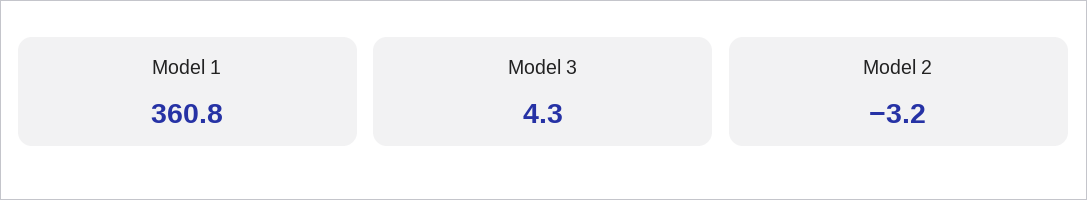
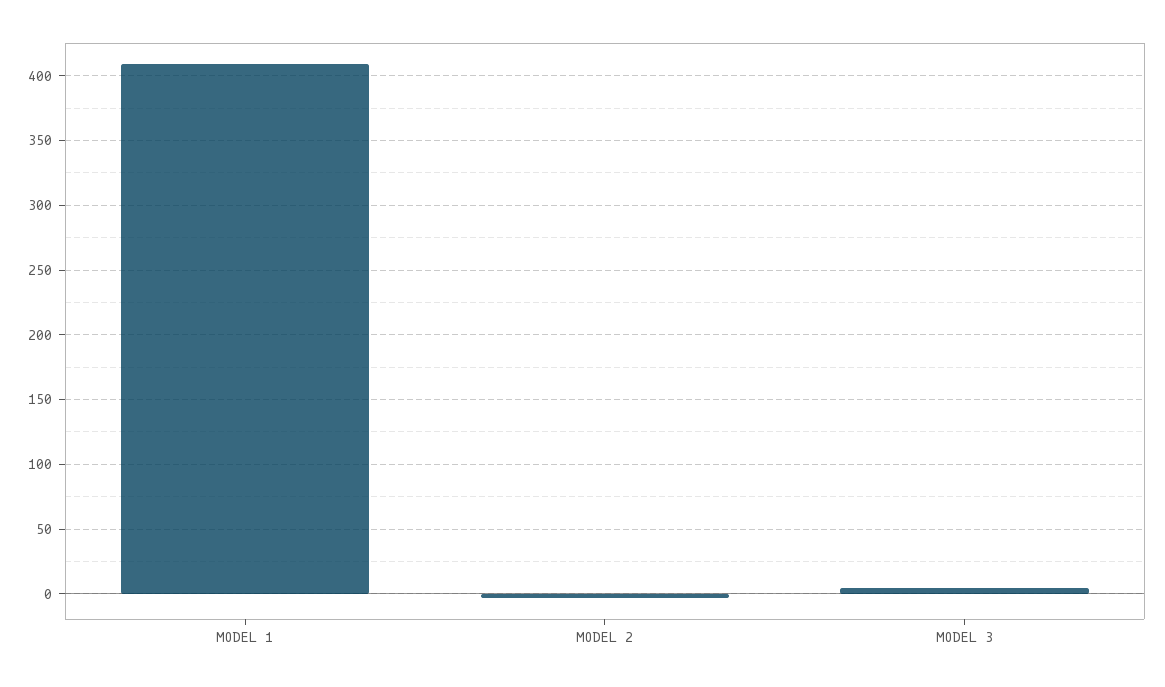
Model 1: 360.8 -> 410

